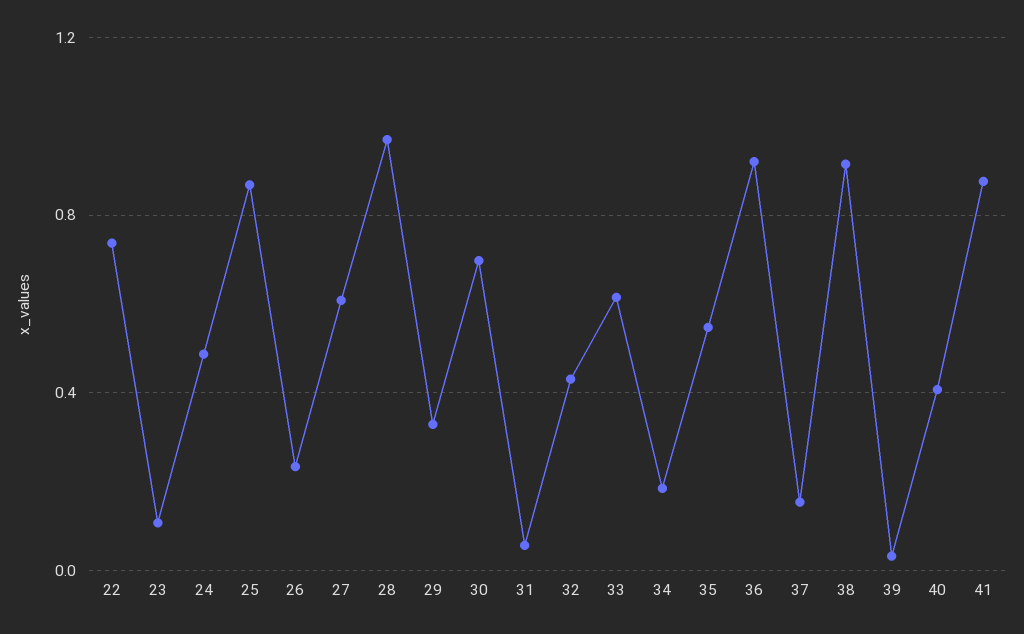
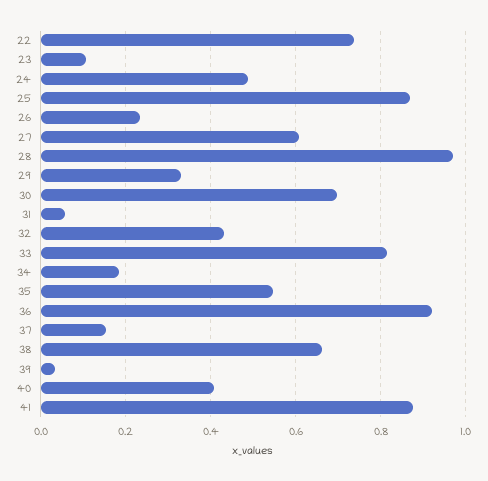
33: 0.6 -> 0.82
38: 0.9 -> 0.66

